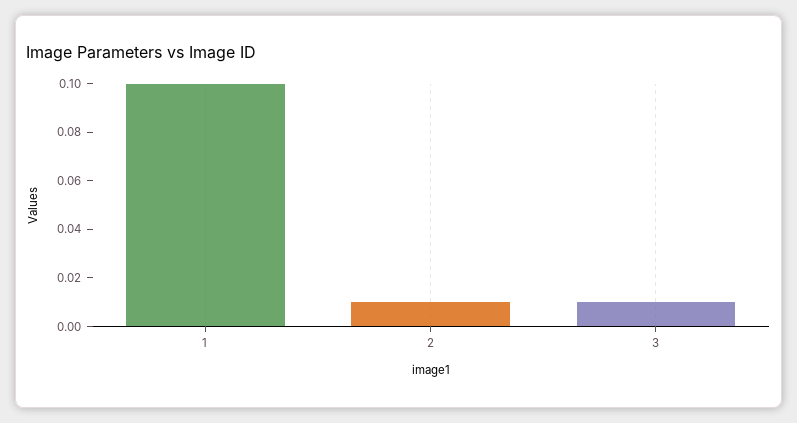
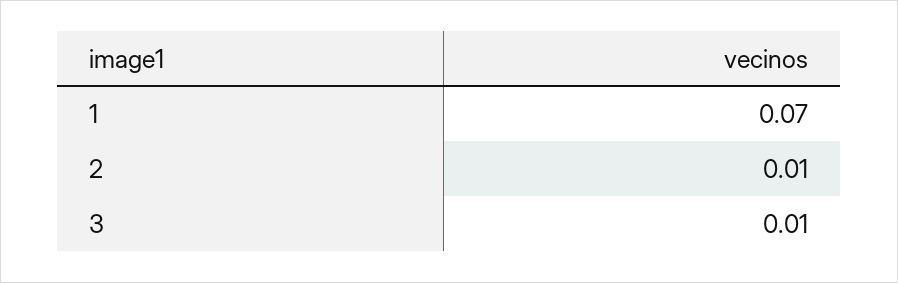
1: 0.1 -> 0.07

